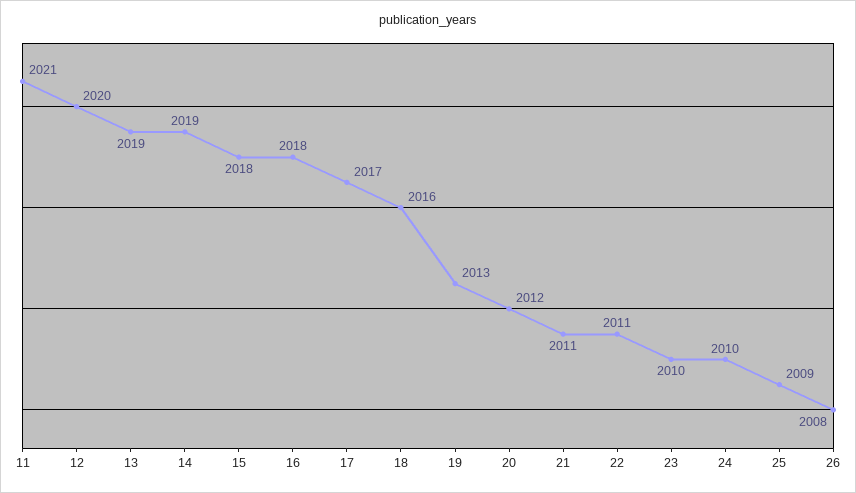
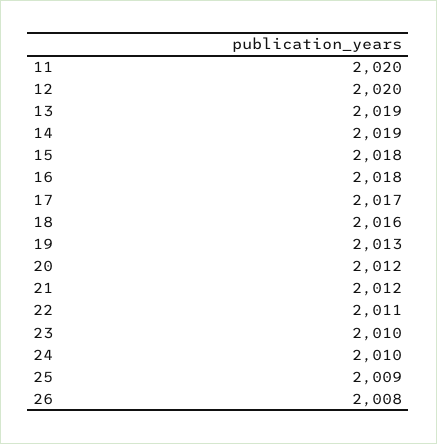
11: 2021 -> 2020
21: 2011 -> 2012

